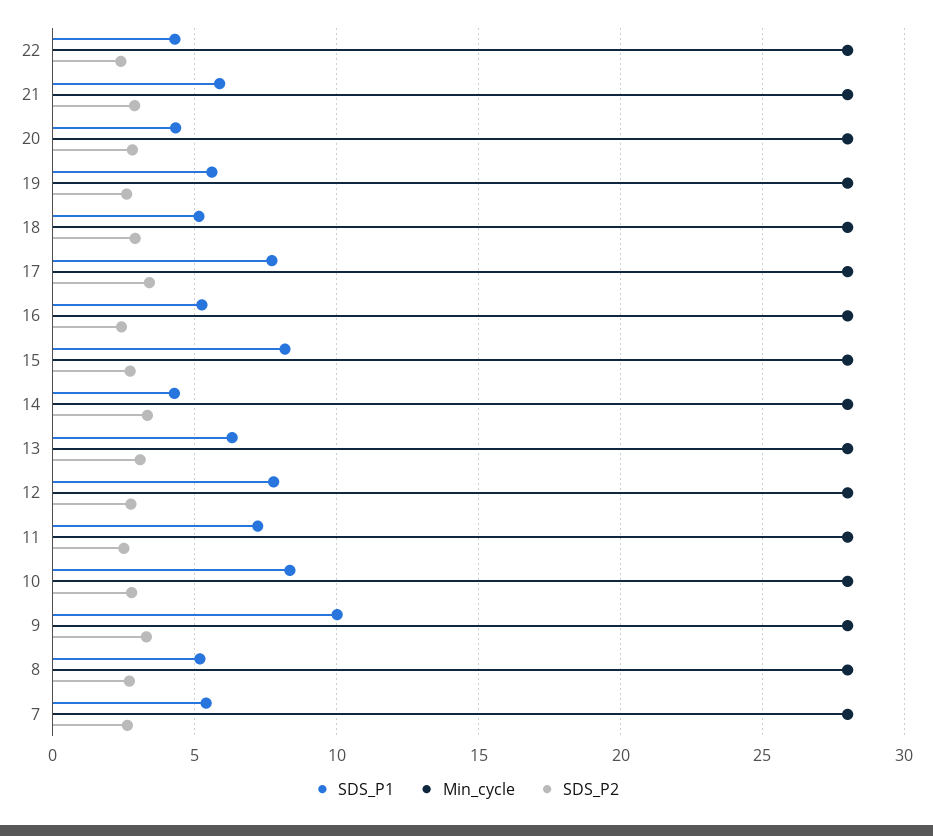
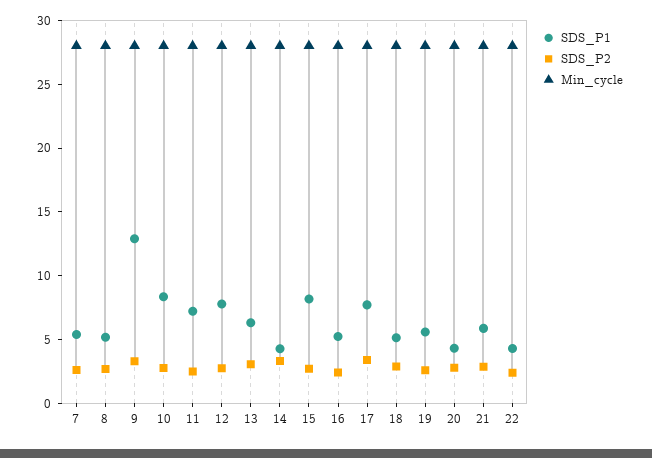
SDS_P1, 9: 10 -> 13

